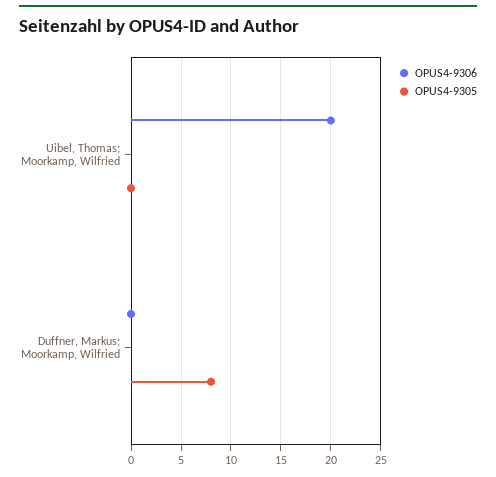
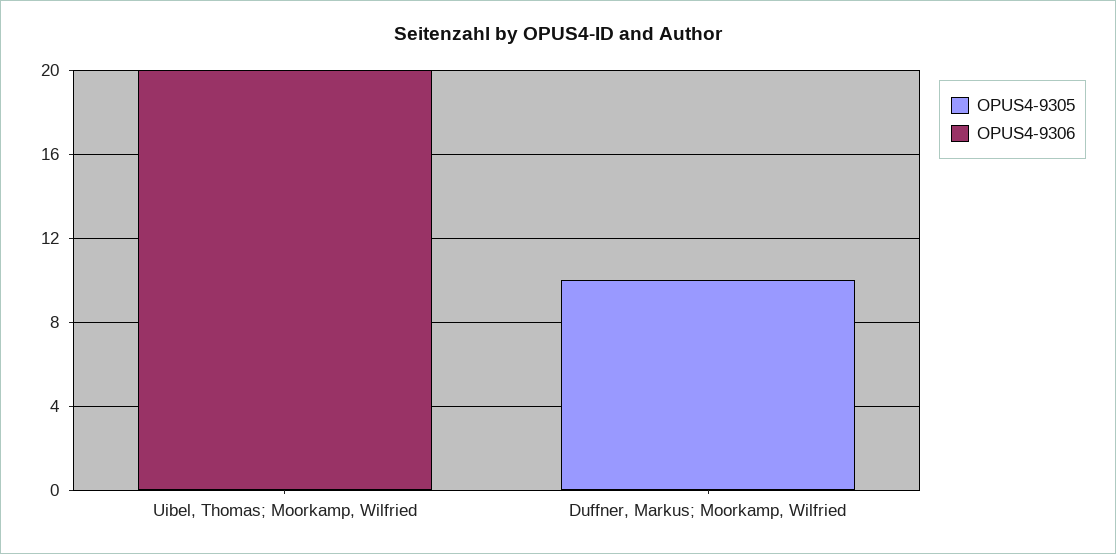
OPUS4-9305, Duffner, Markus; Moorkamp, Wilfried: 8 -> 10

